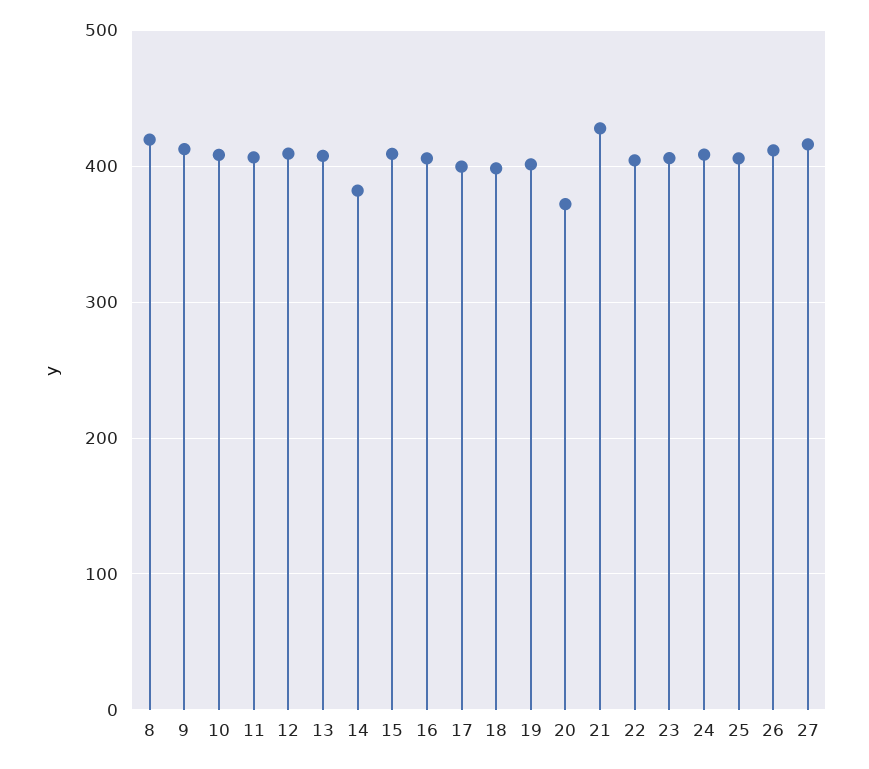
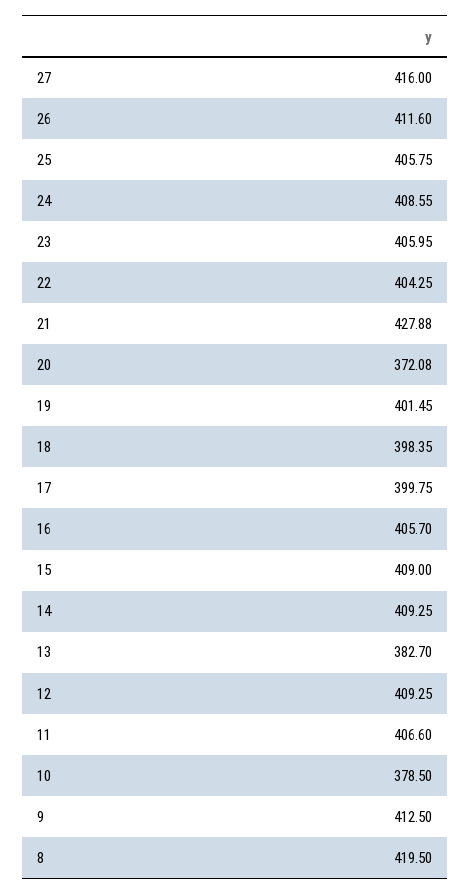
10: 410 -> 378.5
13: 410 -> 382.7
14: 380 -> 409.25

